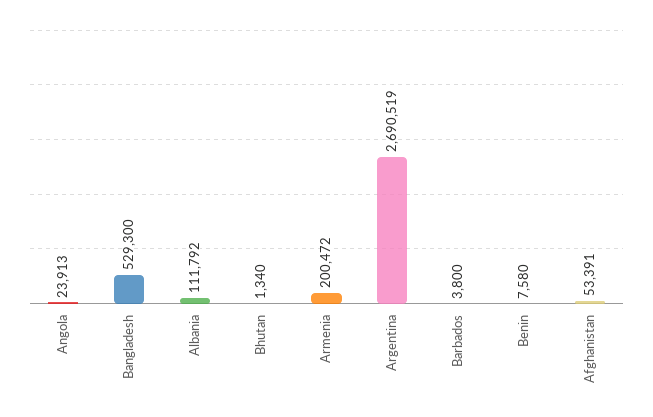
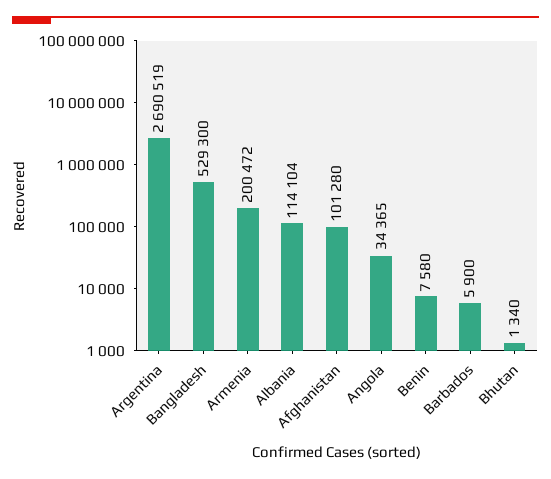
Angola: 23913 -> 34365
Albania: 111792 -> 114104
Barbados: 3800 -> 5900
Afghanistan: 53391 -> 101280

